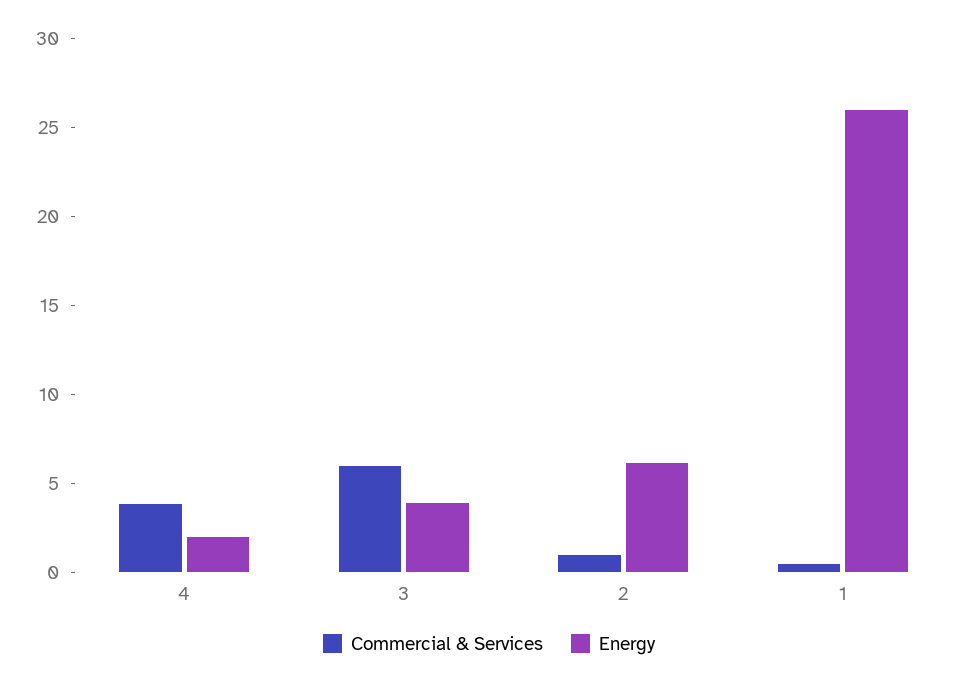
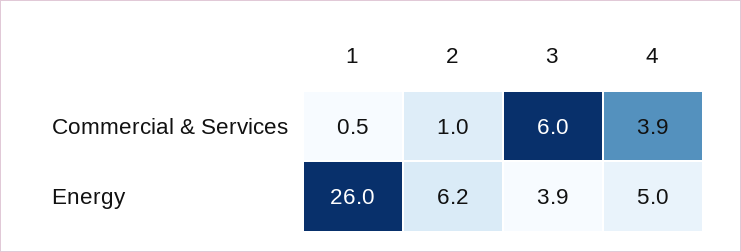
Energy, 4: 2 -> 5

